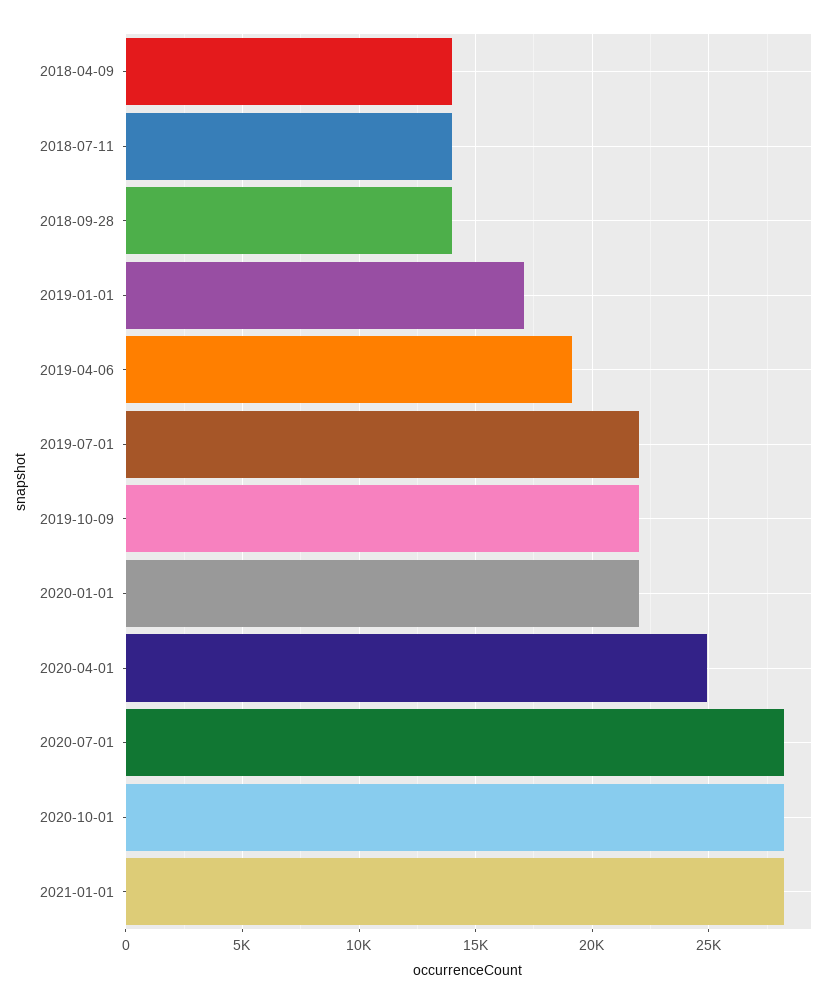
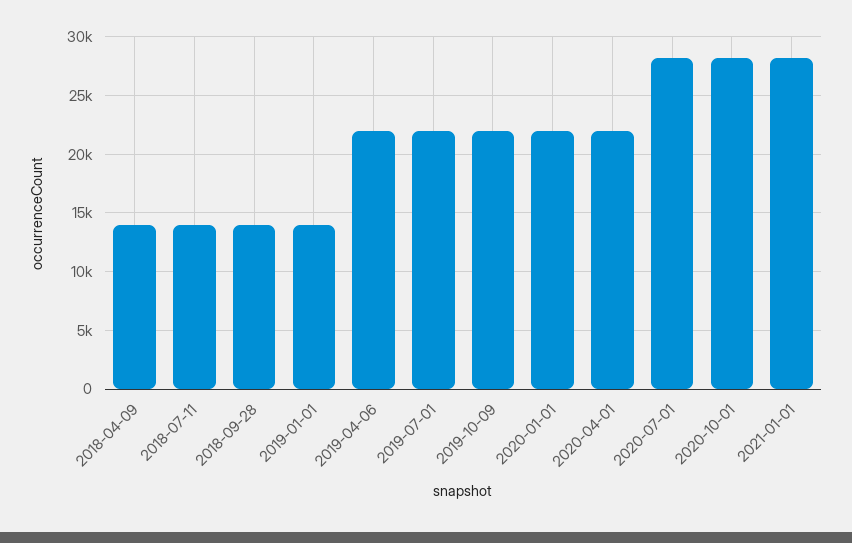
2019-01-01: 17000 -> 14000
2019-04-06: 19000 -> 22000
2020-04-01: 25000 -> 22000

